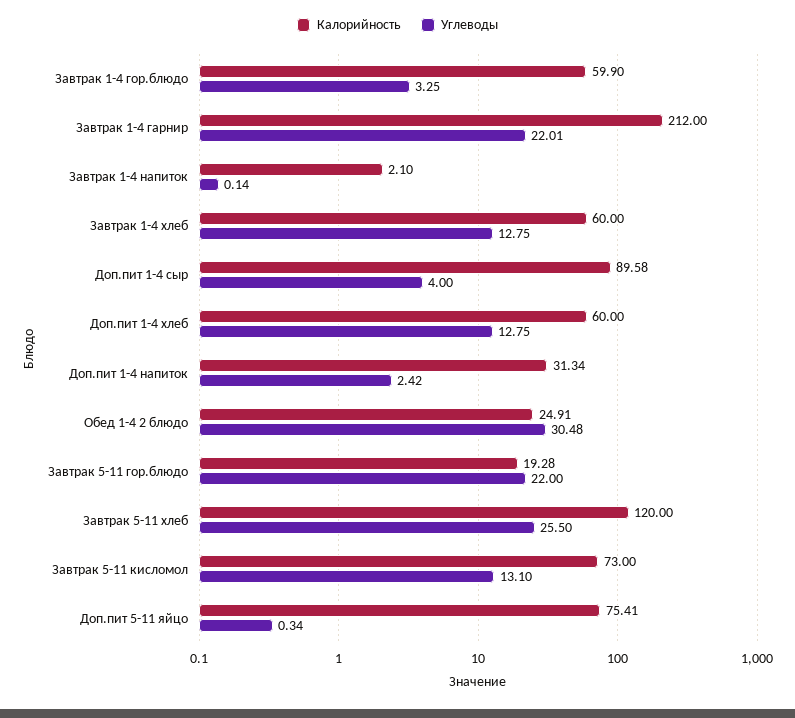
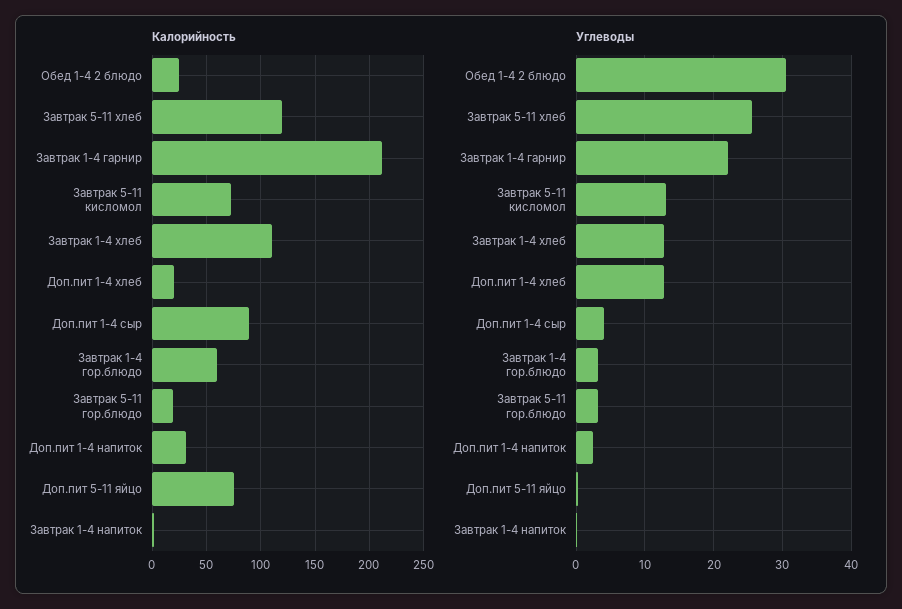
Калорийность, Завтрак 1-4 хлеб: 60 -> 110
Калорийность, Доп.пит 1-4 хлеб: 60 -> 20
Углеводы, Завтрак 5-11 гор.блюдо: 22 -> 3

